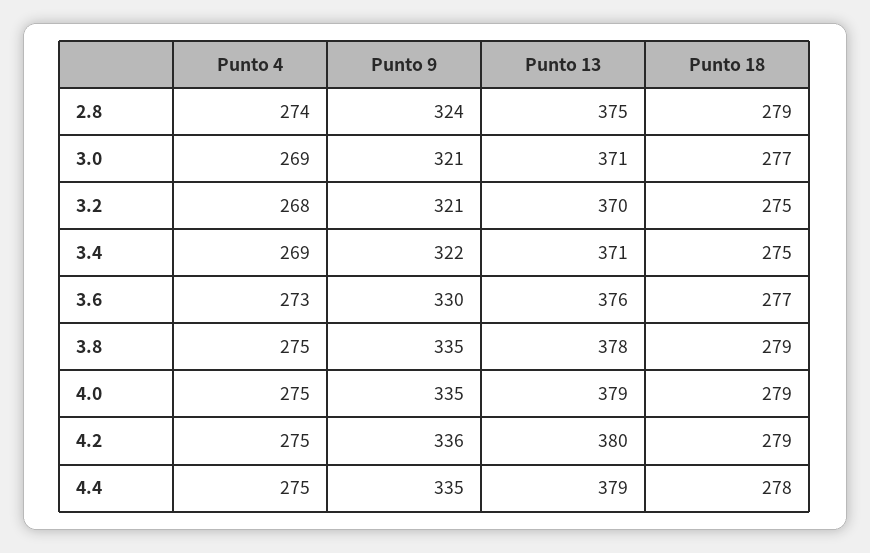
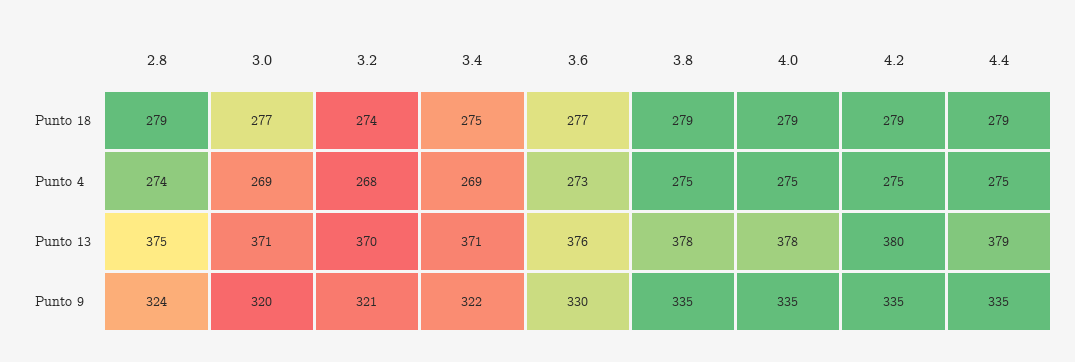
Punto 9, 3.0: 321 -> 320
Punto 18, 3.2: 275 -> 274
Punto 13, 4.0: 379 -> 378
Punto 9, 4.2: 336 -> 335
Punto 18, 4.4: 278 -> 279

